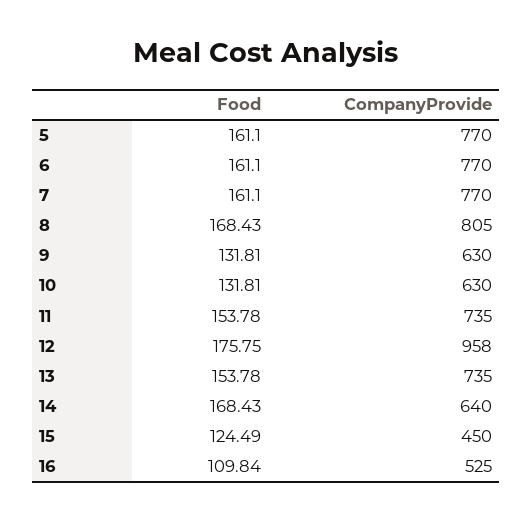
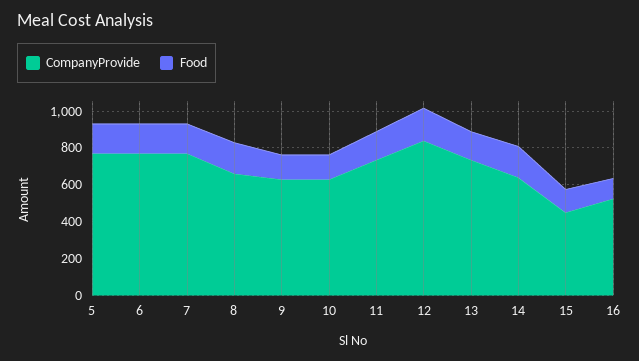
CompanyProvide, 8: 805 -> 650
CompanyProvide, 12: 958 -> 850

